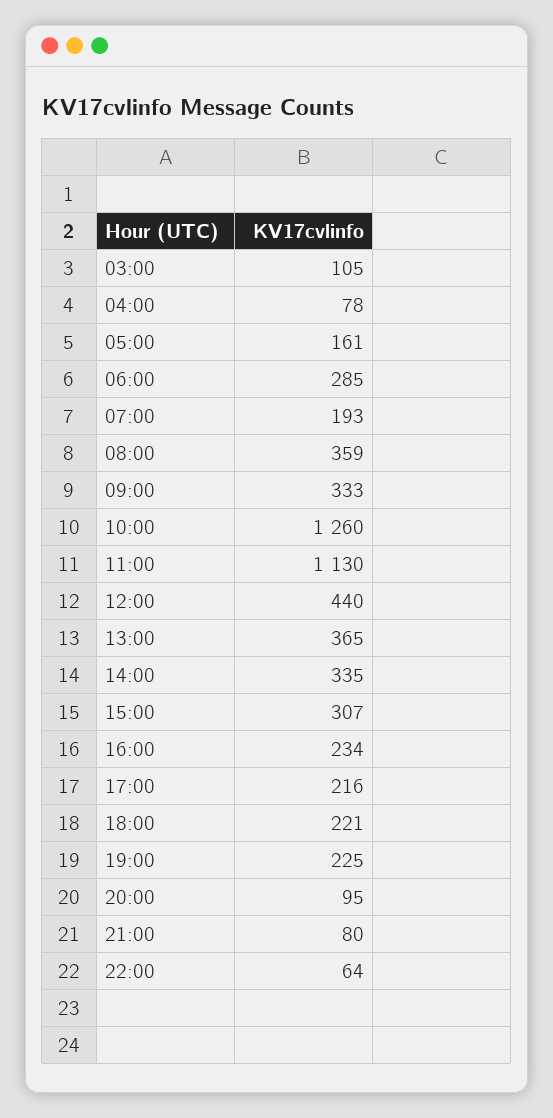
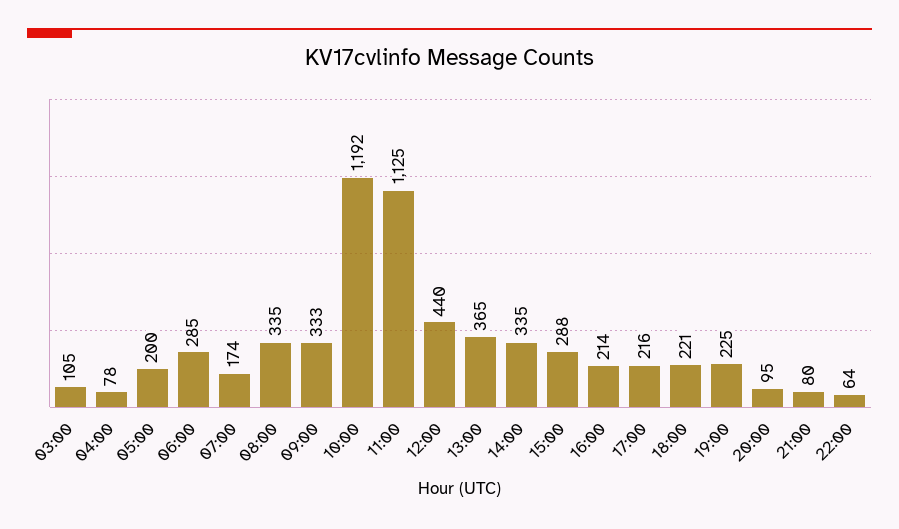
05:00: 161 -> 200
07:00: 193 -> 174
08:00: 359 -> 335
10:00: 1260 -> 1192
11:00: 1130 -> 1125
15:00: 307 -> 288
16:00: 234 -> 214

